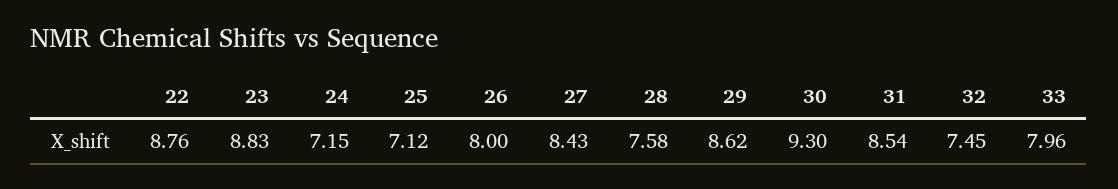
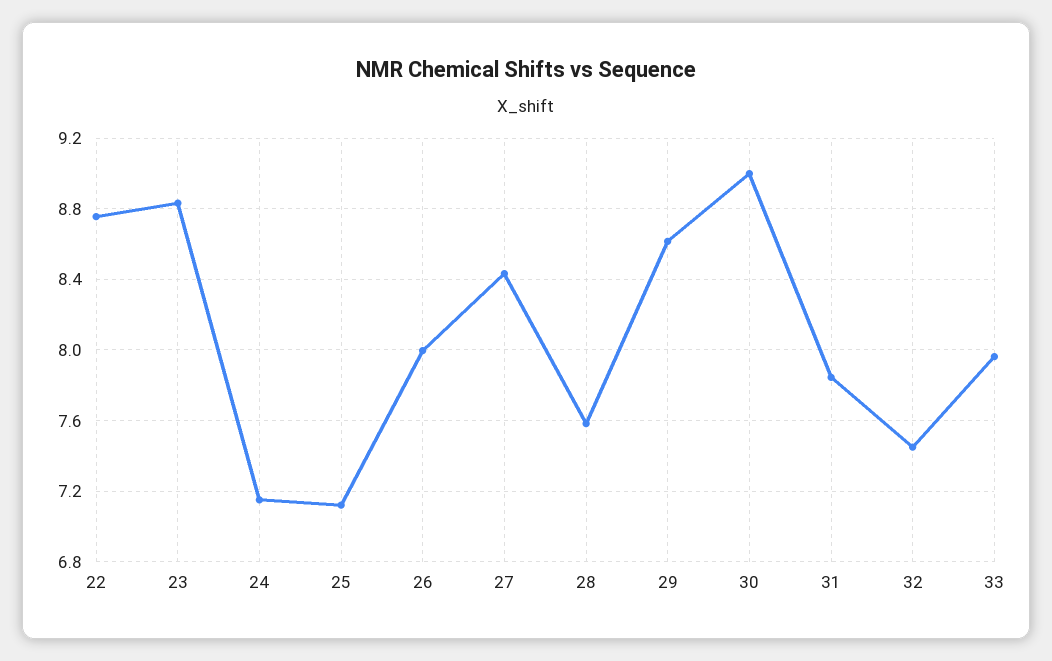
30: 9.3 -> 9
31: 8.54 -> 7.85

